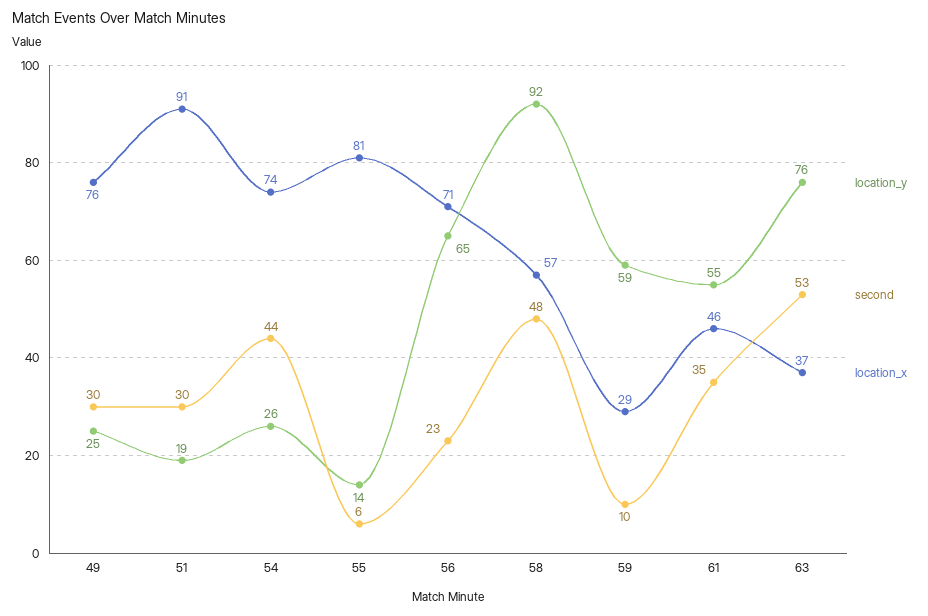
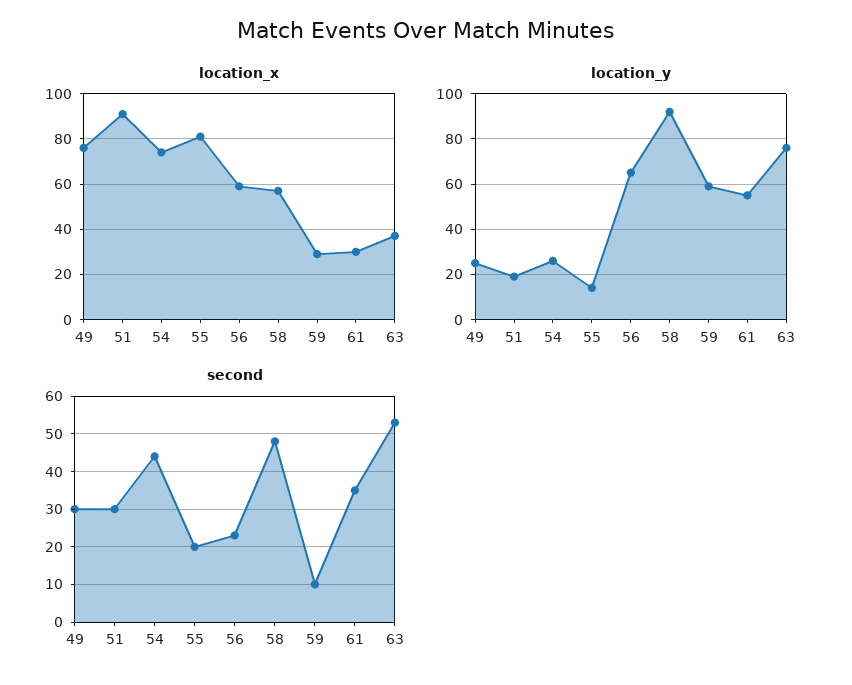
second, 55: 6 -> 20
location_x, 56: 71 -> 60
location_x, 61: 46 -> 30

